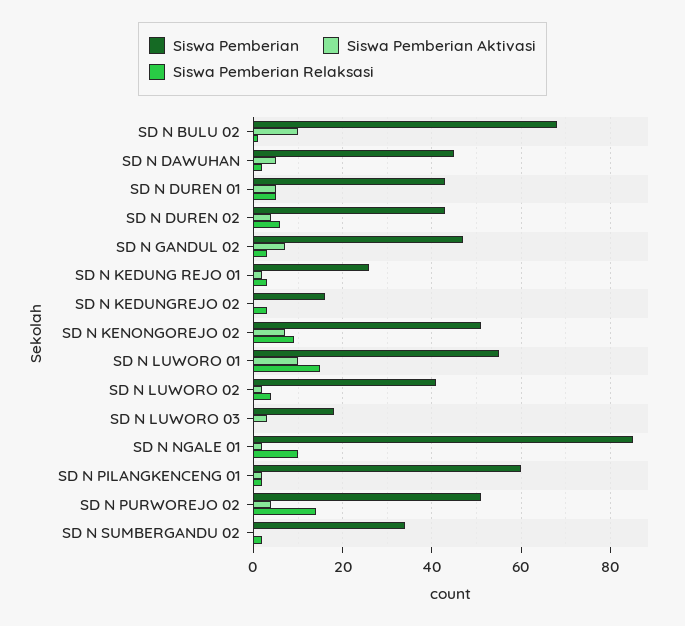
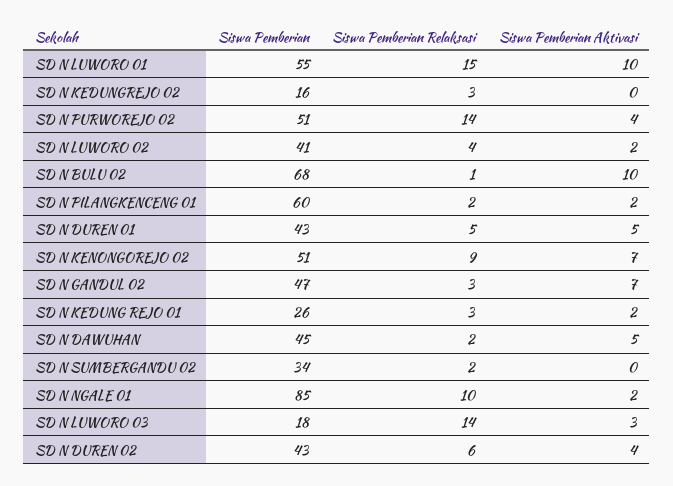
Siswa Pemberian Relaksasi, SD N LUWORO 03: 0 -> 14

